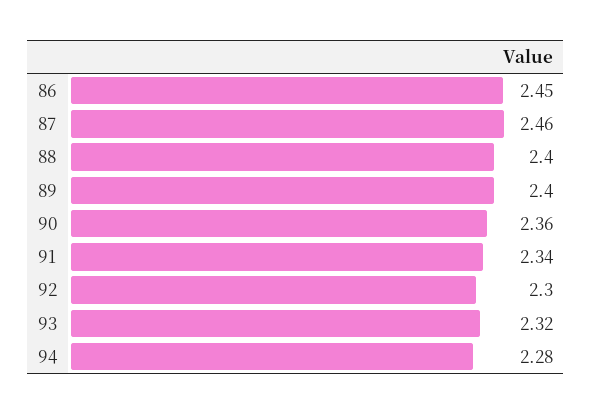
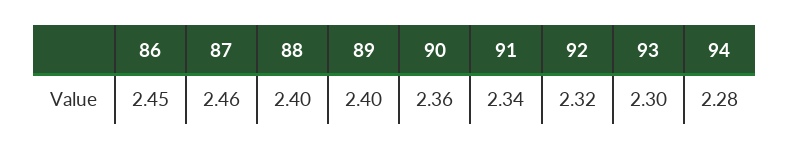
92: 2.3 -> 2.32
93: 2.32 -> 2.3

